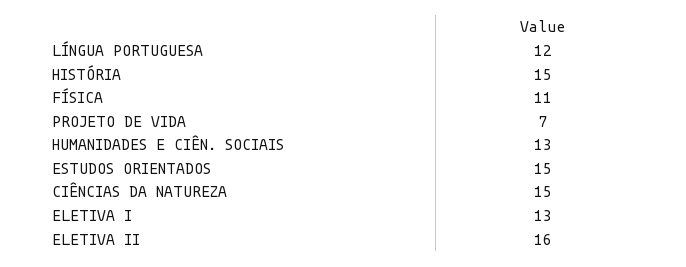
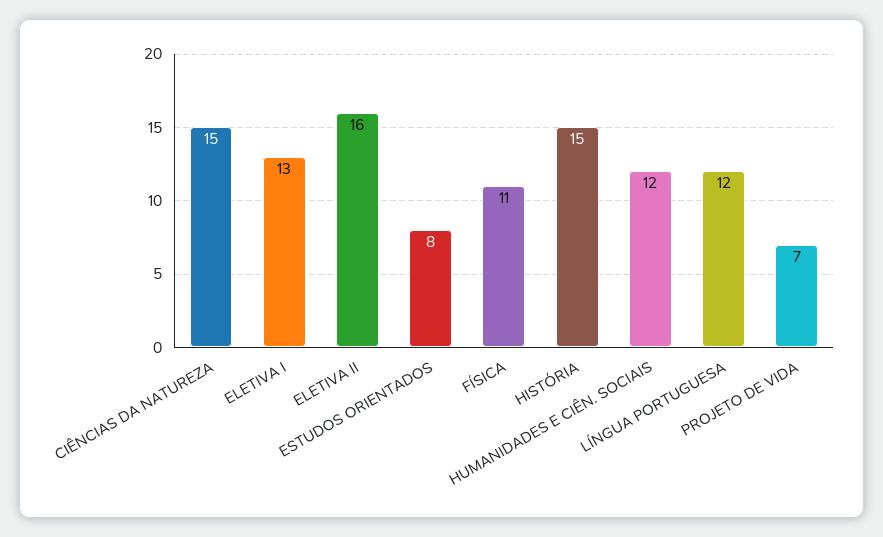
HUMANIDADES E CIÊN. SOCIAIS: 13 -> 12
ESTUDOS ORIENTADOS: 15 -> 8

